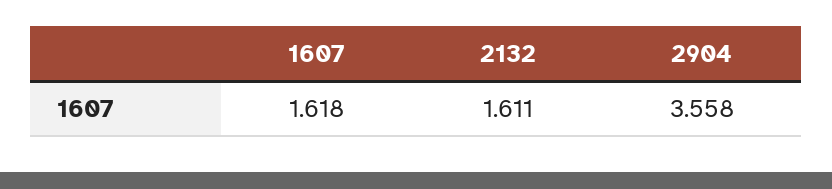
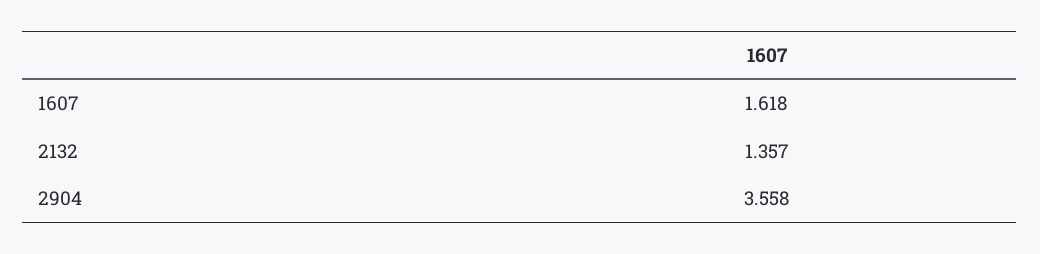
2132: 1.611 -> 1.357

